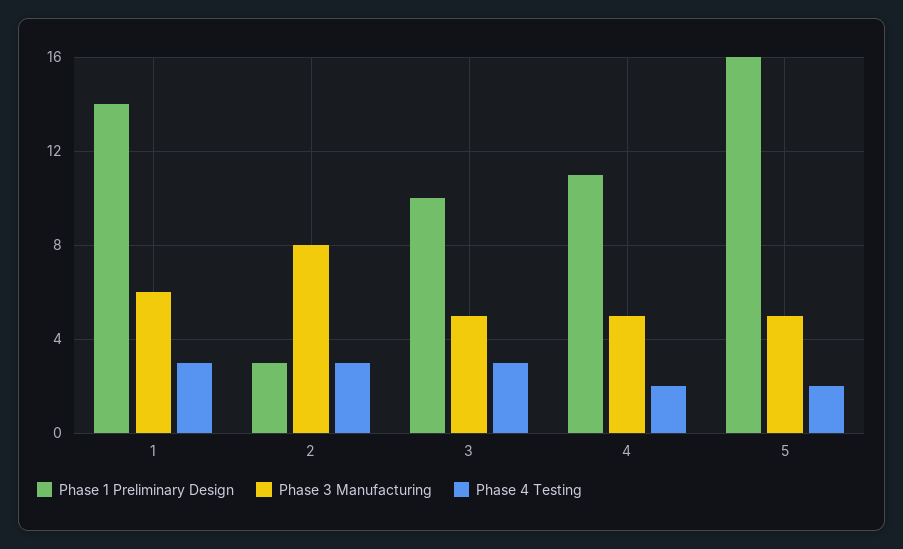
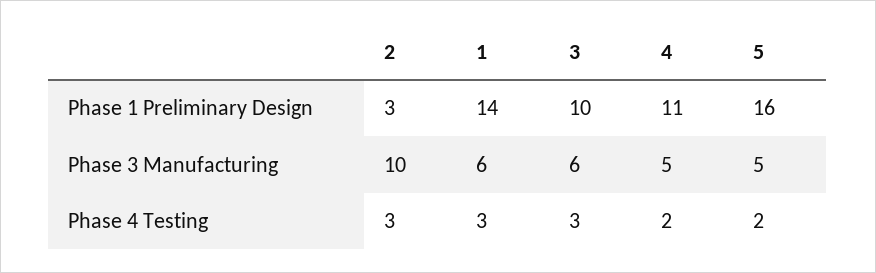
Phase 3 Manufacturing, 2: 8 -> 10
Phase 3 Manufacturing, 3: 5 -> 6

